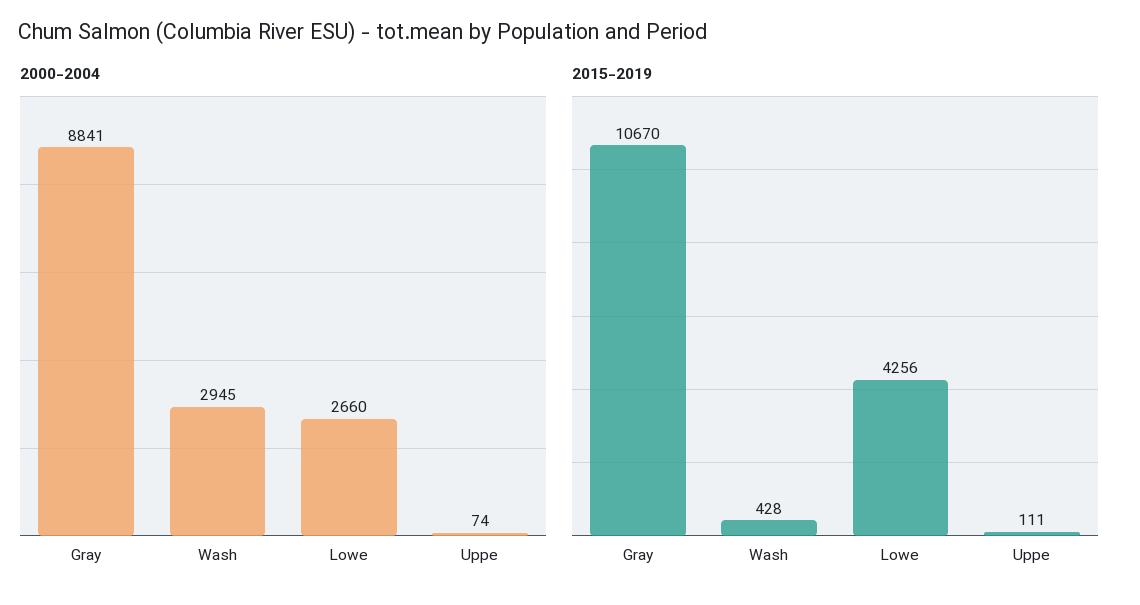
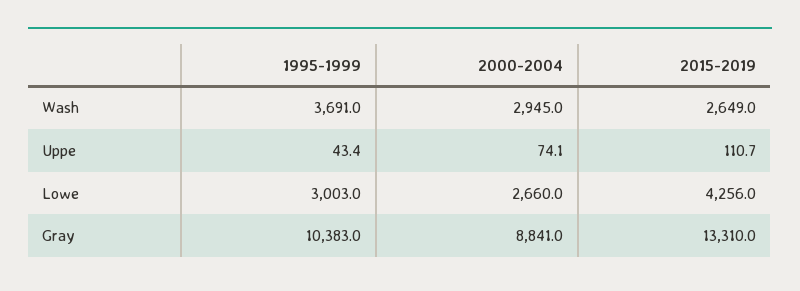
2015-2019, Gray: 10670 -> 13310
2015-2019, Wash: 428 -> 2649
1995-1999, Wash: none -> 3691
1995-1999, Uppe: none -> 43.4
1995-1999, Lowe: none -> 3003
1995-1999, Gray: none -> 10383

